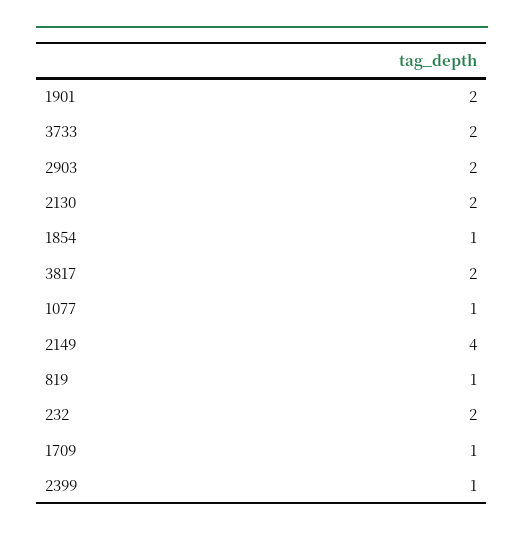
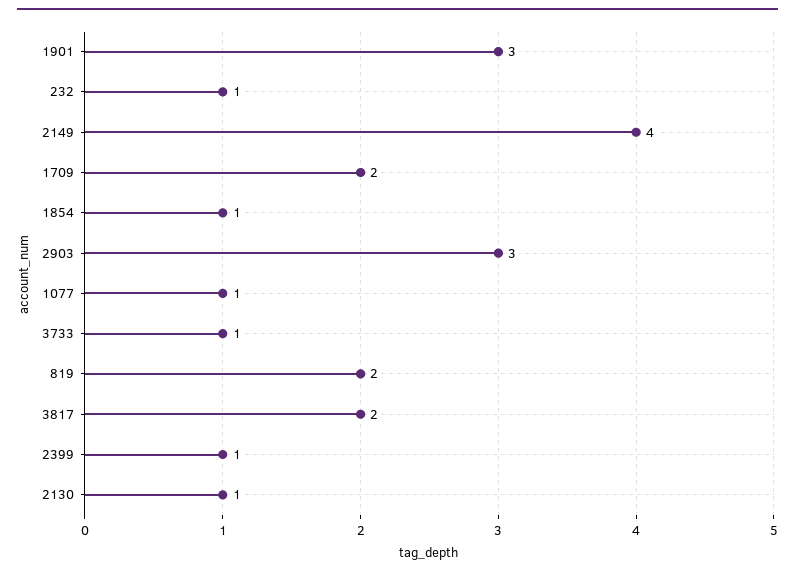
1901: 2 -> 3
3733: 2 -> 1
2903: 2 -> 3
2130: 2 -> 1
819: 1 -> 2
232: 2 -> 1
1709: 1 -> 2

